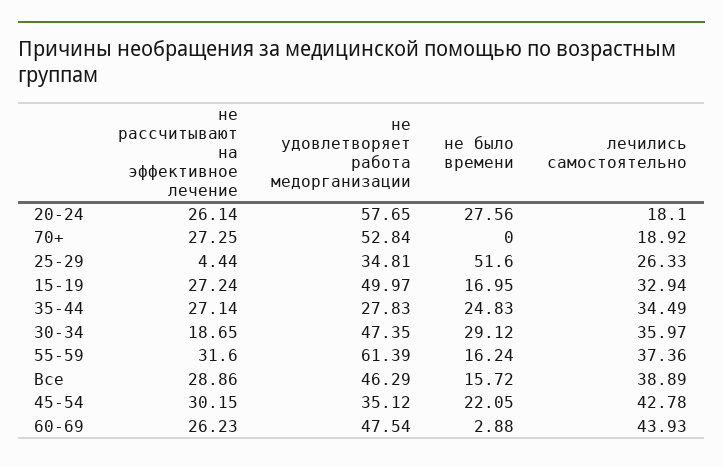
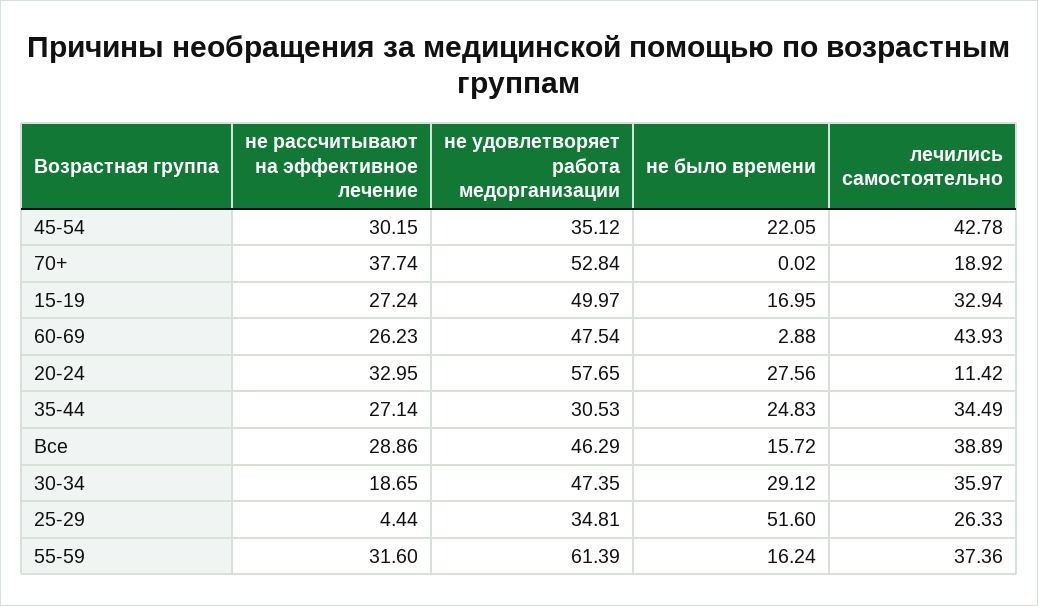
не рассчитывают на эффективное лечение, 20-24: 26.14 -> 32.95
лечились самостоятельно, 20-24: 18.1 -> 11.42
не рассчитывают на эффективное лечение, 70+: 27.25 -> 37.74
не было времени, 70+: 0 -> 0.02
не удовлетворяет работа медорганизации, 35-44: 27.83 -> 30.53

